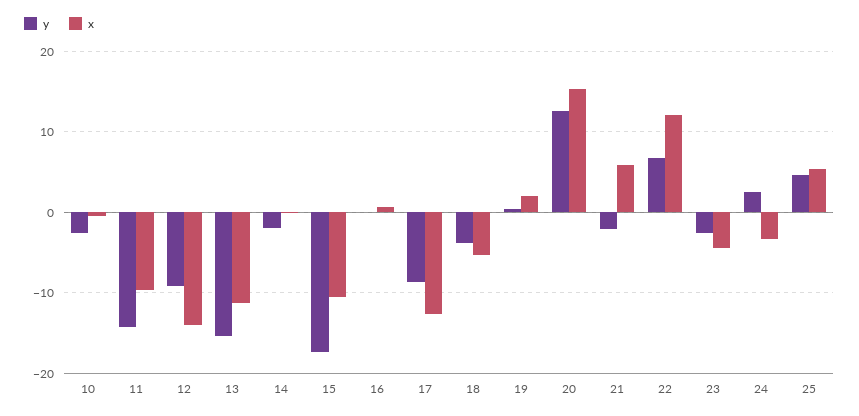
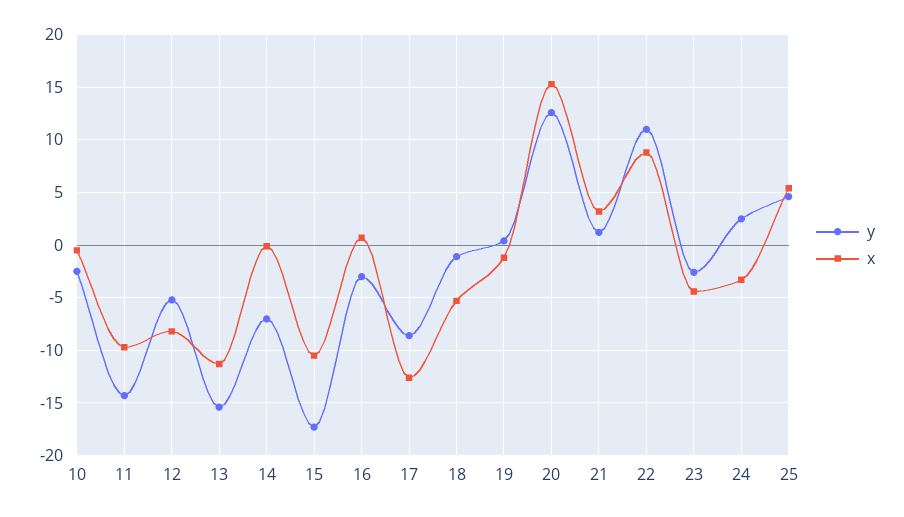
y, 12: -9 -> -5
x, 12: -14 -> -8
y, 14: -2 -> -7
y, 16: 0 -> -3
y, 18: -4 -> -1
x, 19: 2 -> -1
y, 21: -2 -> 1
x, 21: 6 -> 3
y, 22: 7 -> 11
x, 22: 12 -> 9

